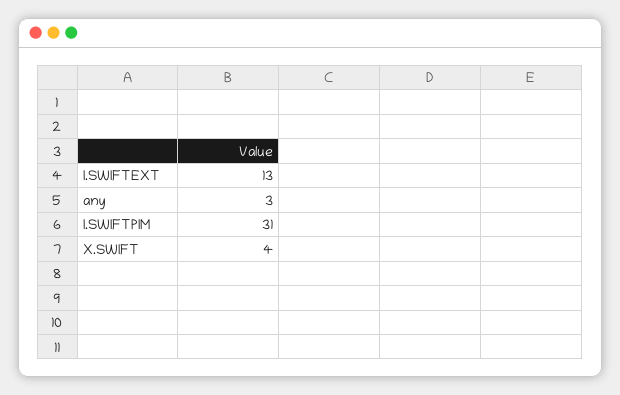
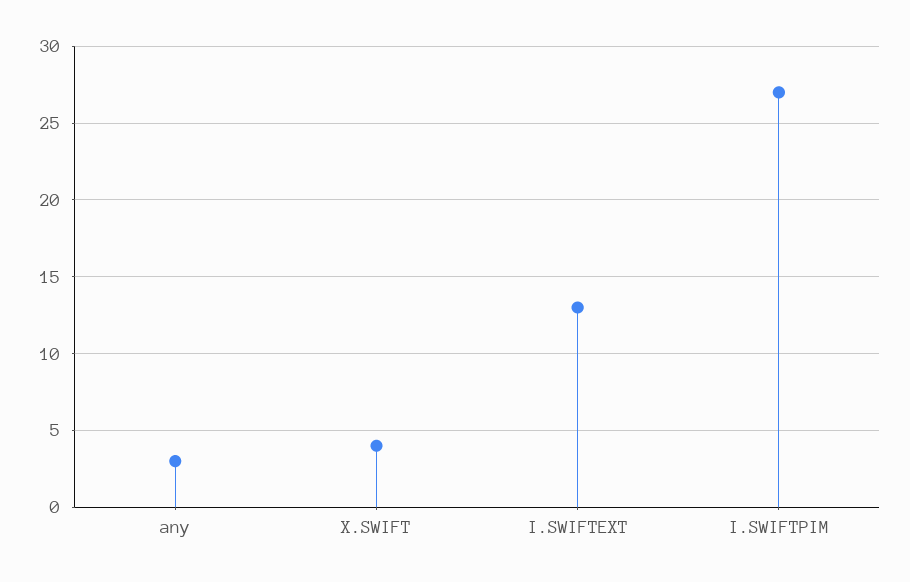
I.SWIFTPIM: 31 -> 27

